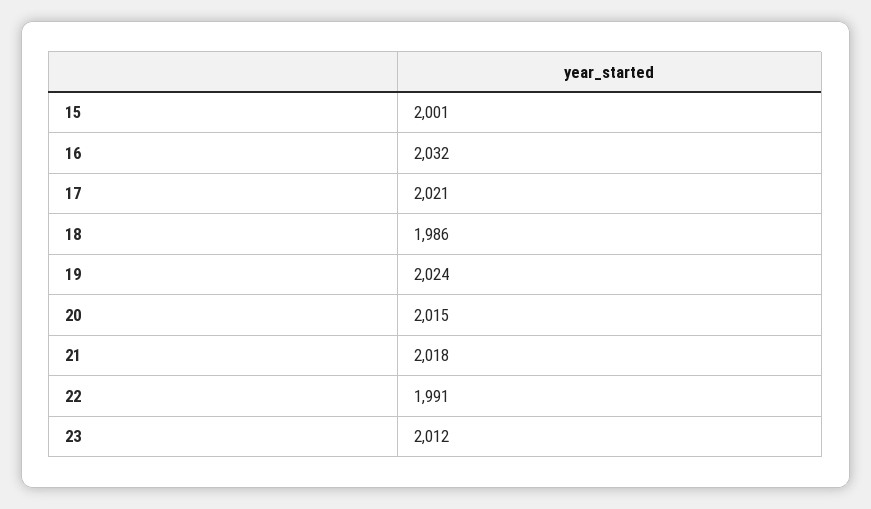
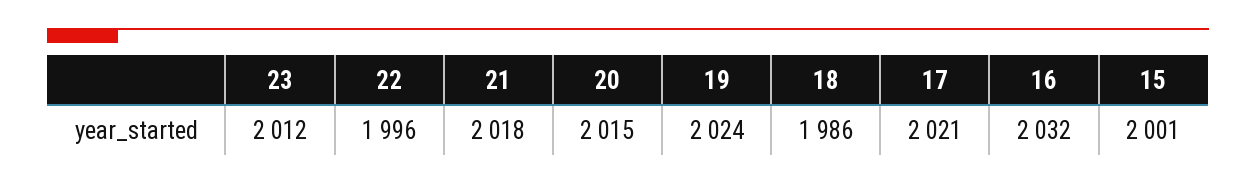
22: 1991 -> 1996

